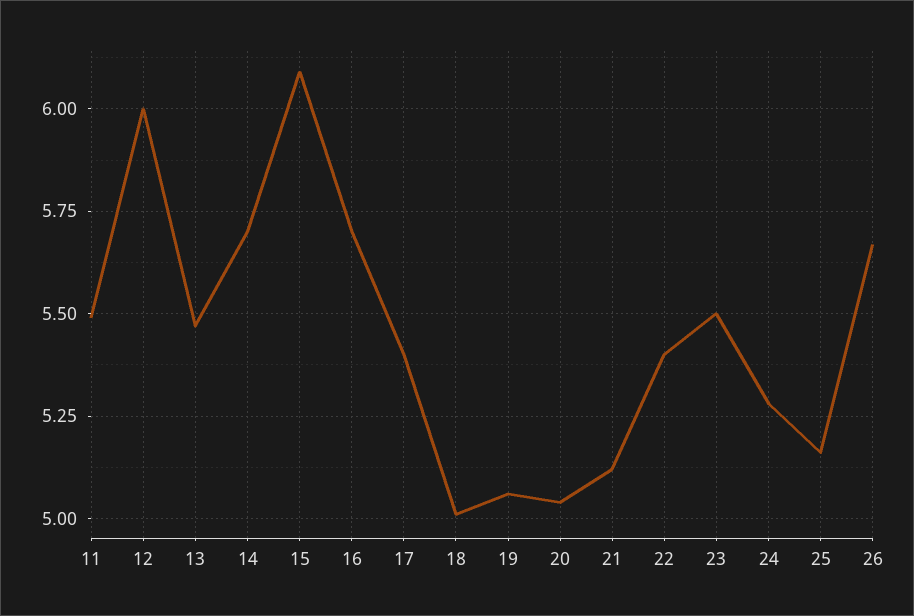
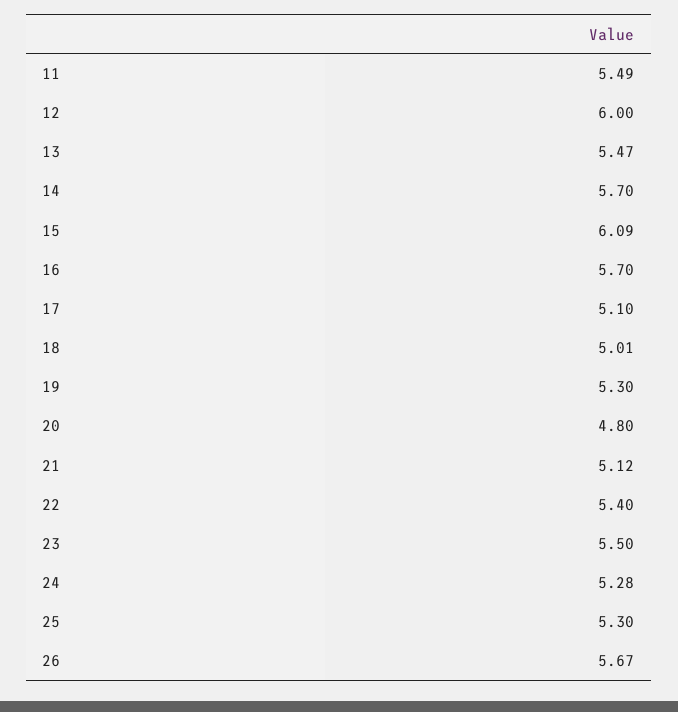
17: 5.4 -> 5.1
19: 5.05 -> 5.3
20: 5.05 -> 4.8
25: 5.15 -> 5.3

